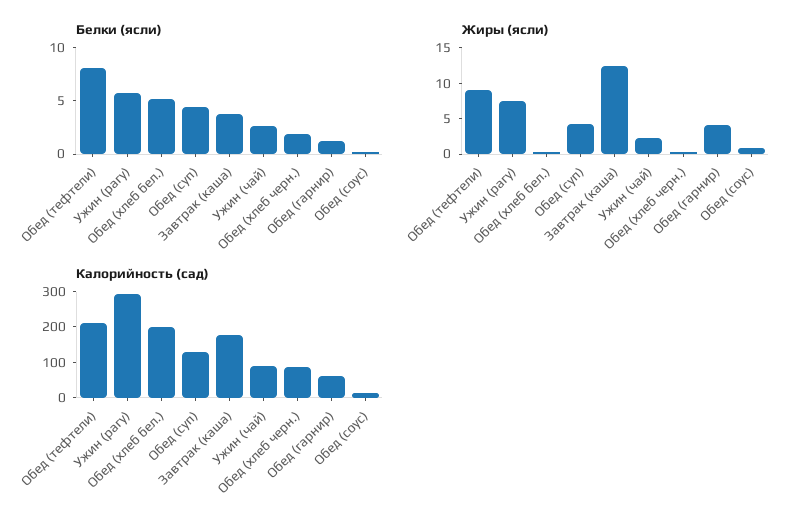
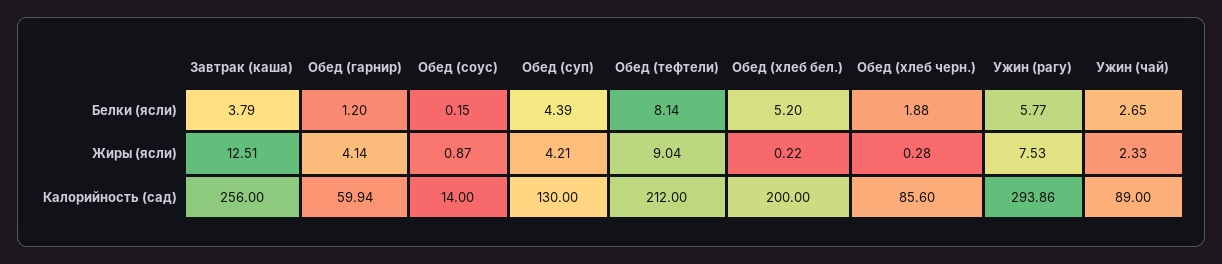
Калорийность (сад), Завтрак (каша): 175 -> 256

